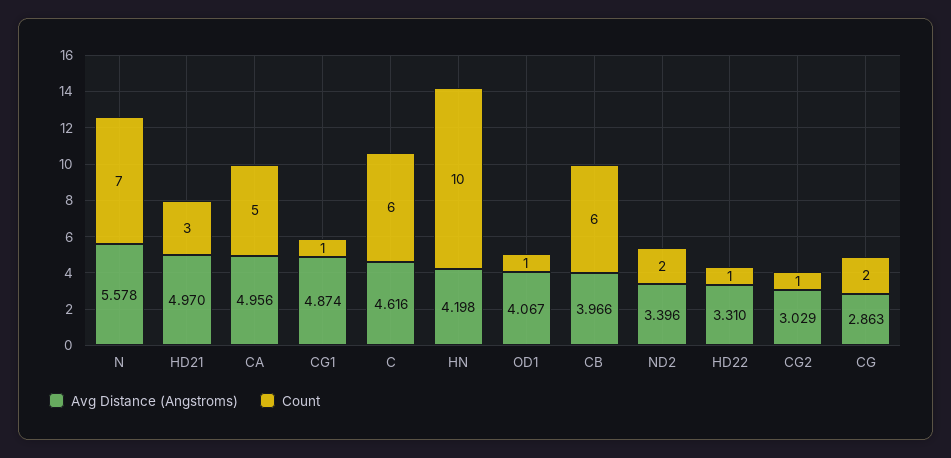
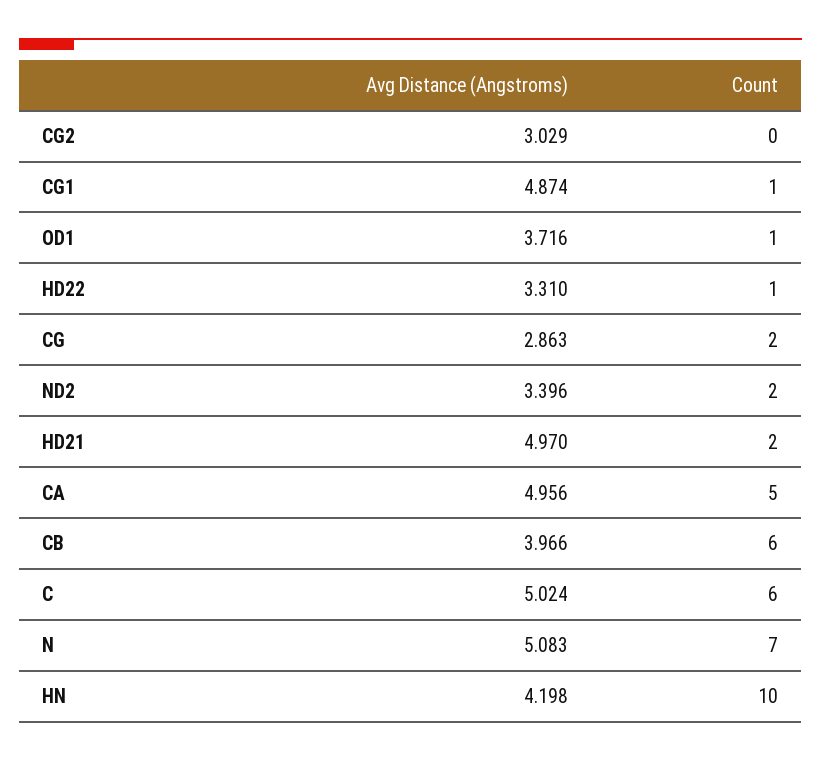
Avg Distance (Angstroms), N: 5.578 -> 5.083
Count, HD21: 3 -> 2
Avg Distance (Angstroms), C: 4.616 -> 5.024
Avg Distance (Angstroms), OD1: 4.067 -> 3.716
Count, CG2: 1 -> 0

